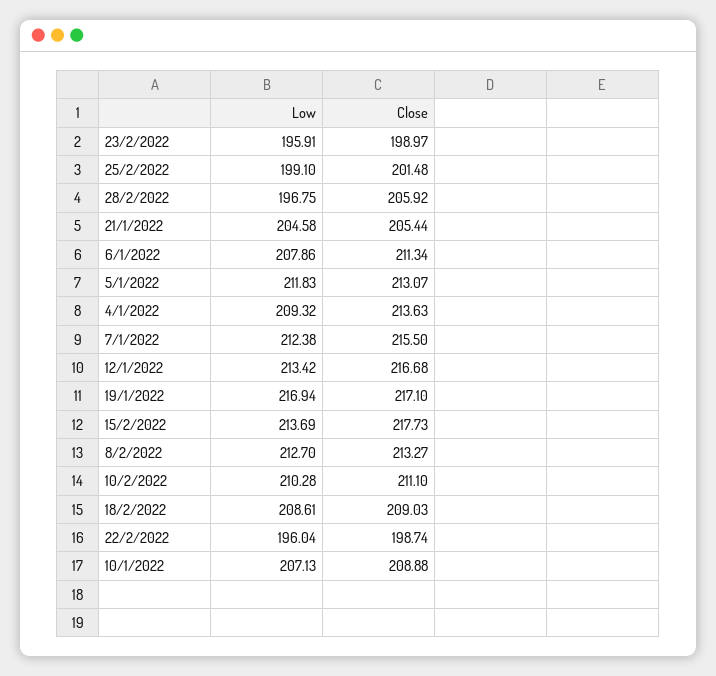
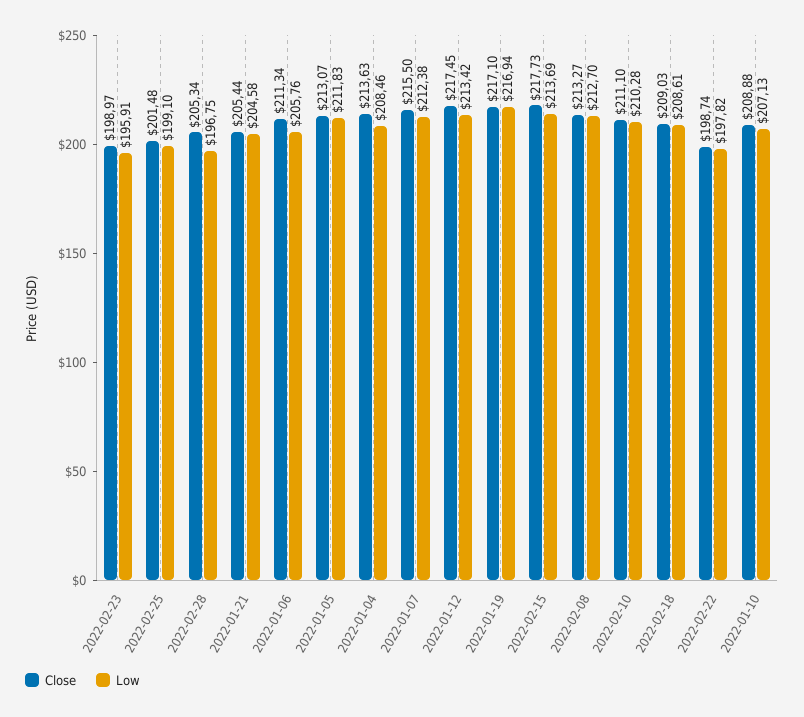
Close, 28/2/2022: 205.92 -> 205.34
Low, 6/1/2022: 207.86 -> 205.76
Low, 4/1/2022: 209.32 -> 208.46
Close, 12/1/2022: 216.68 -> 217.45
Low, 22/2/2022: 196.04 -> 197.82

